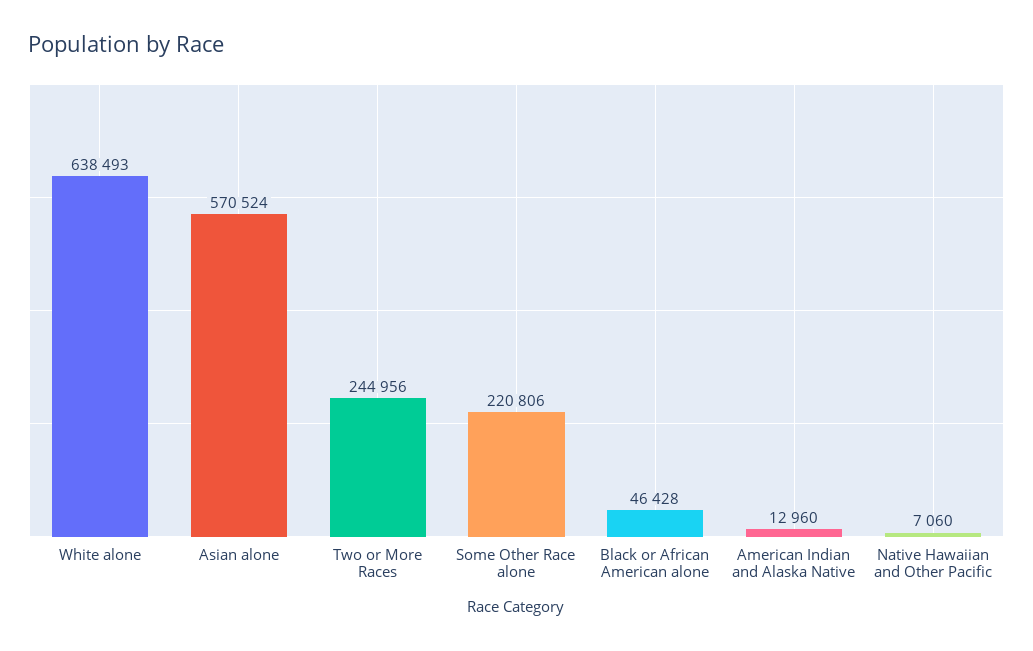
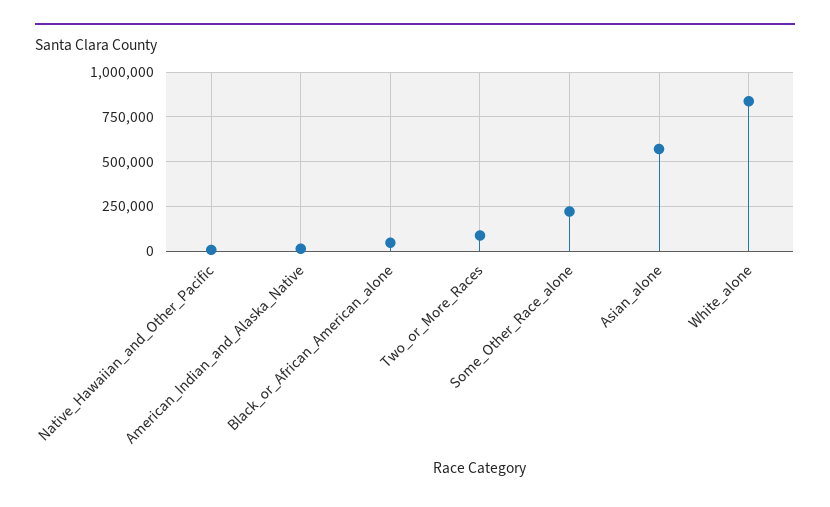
White alone: 638493 -> 850000
Two or More Races: 244956 -> 100000

